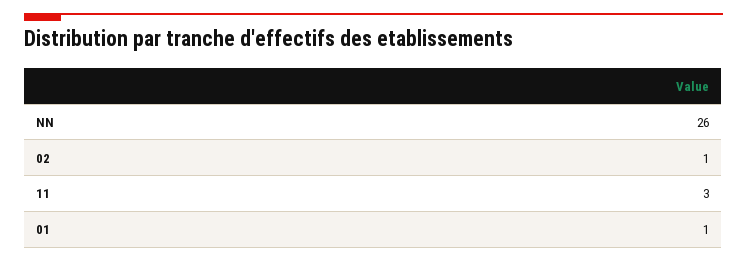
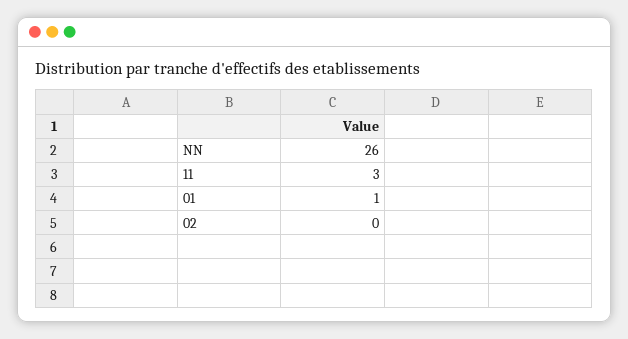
02: 1 -> 0

